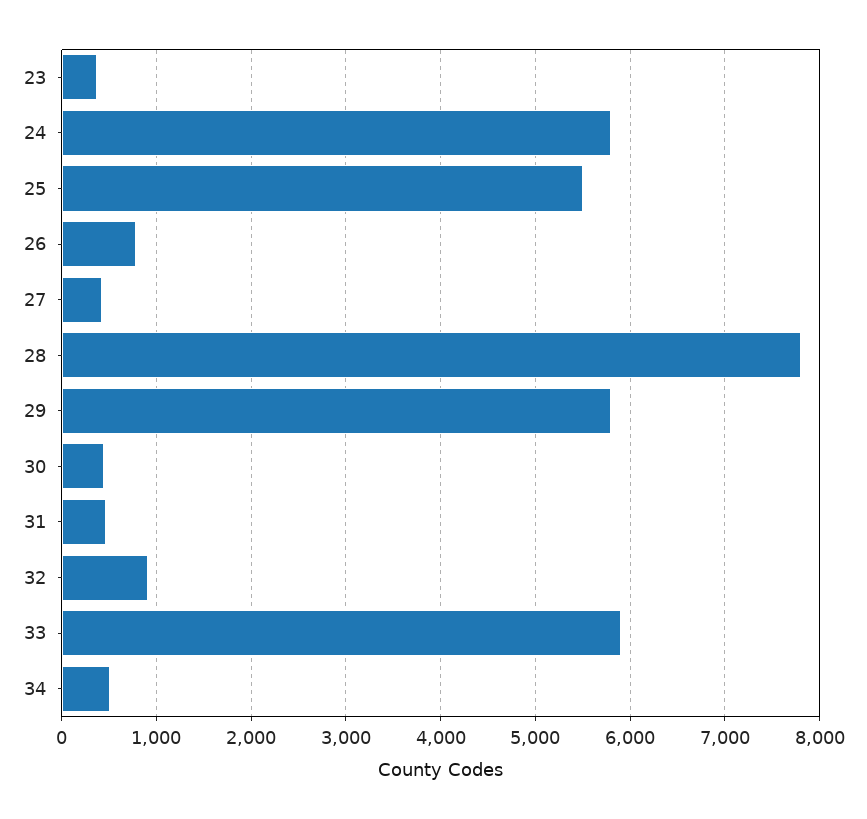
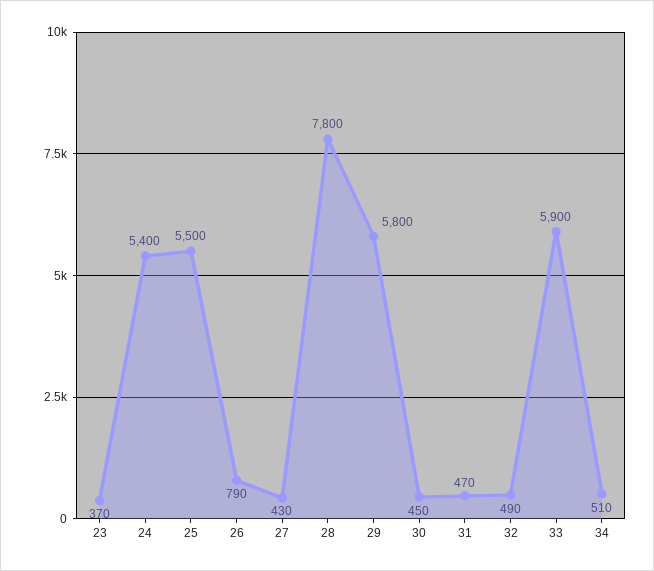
24: 5800 -> 5400
32: 900 -> 490

